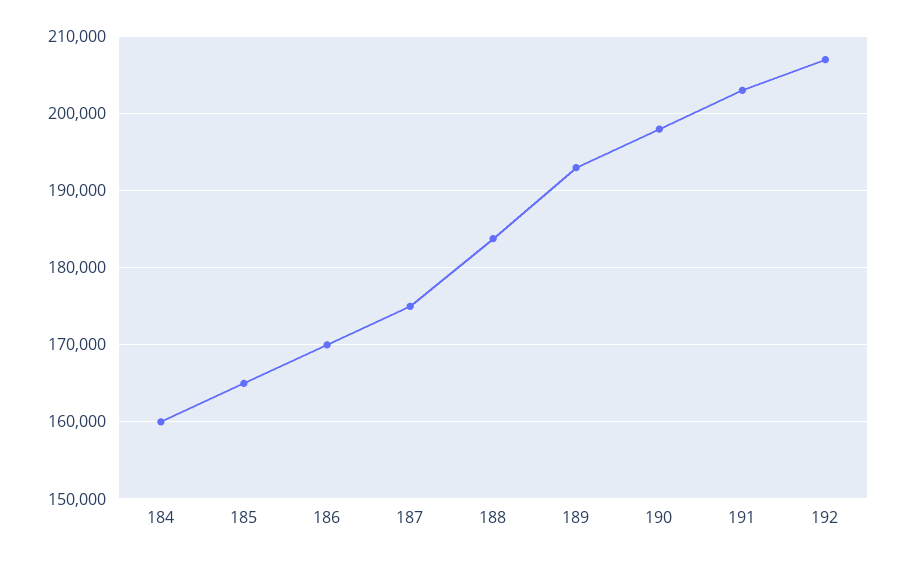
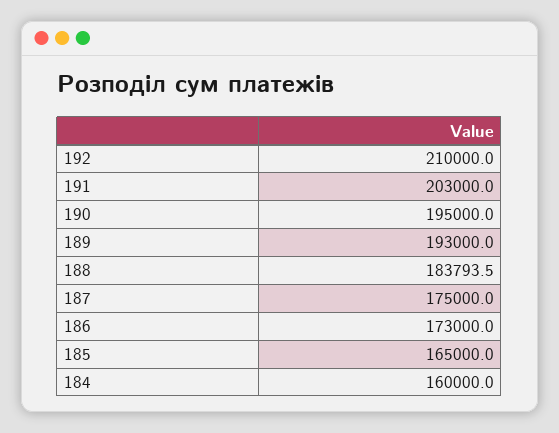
186: 170000 -> 173000
190: 198000 -> 195000
192: 207000 -> 210000

